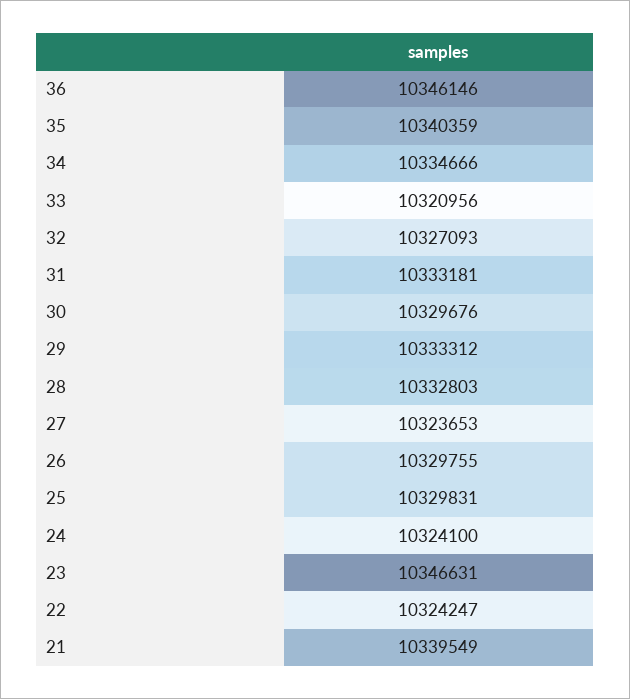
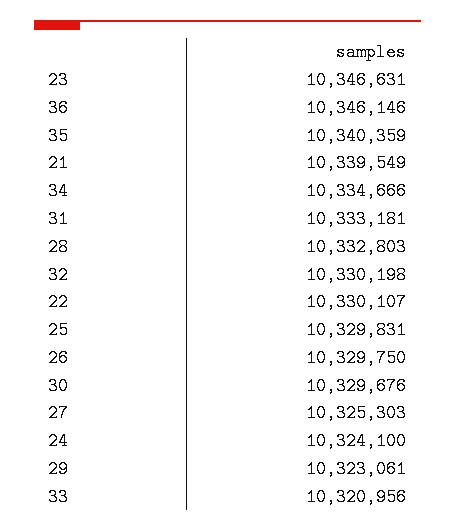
32: 10327093 -> 10330198
29: 10333312 -> 10323061
27: 10323653 -> 10325303
26: 10329755 -> 10329750
22: 10324247 -> 10330107

